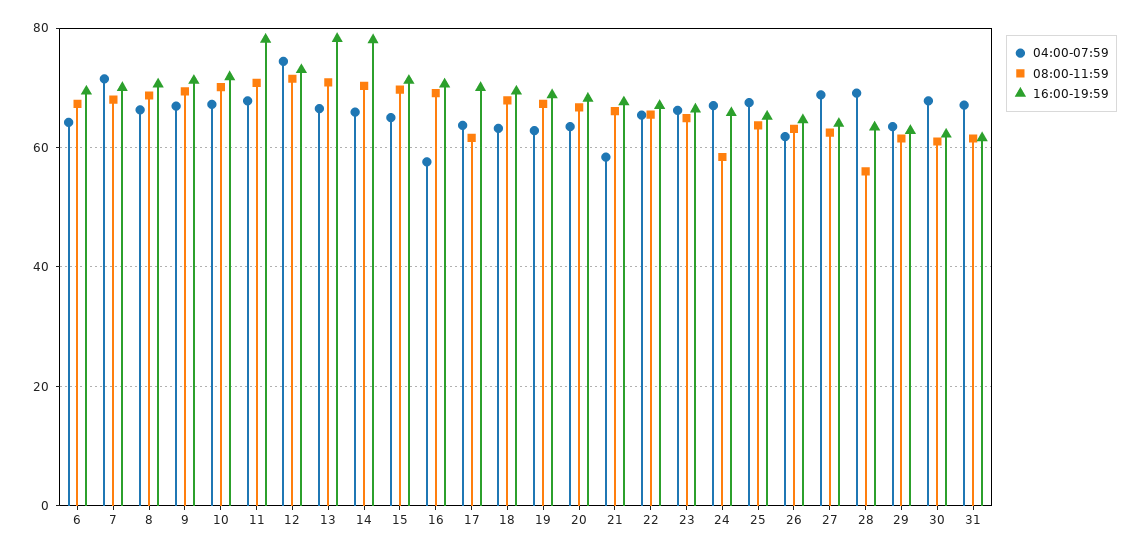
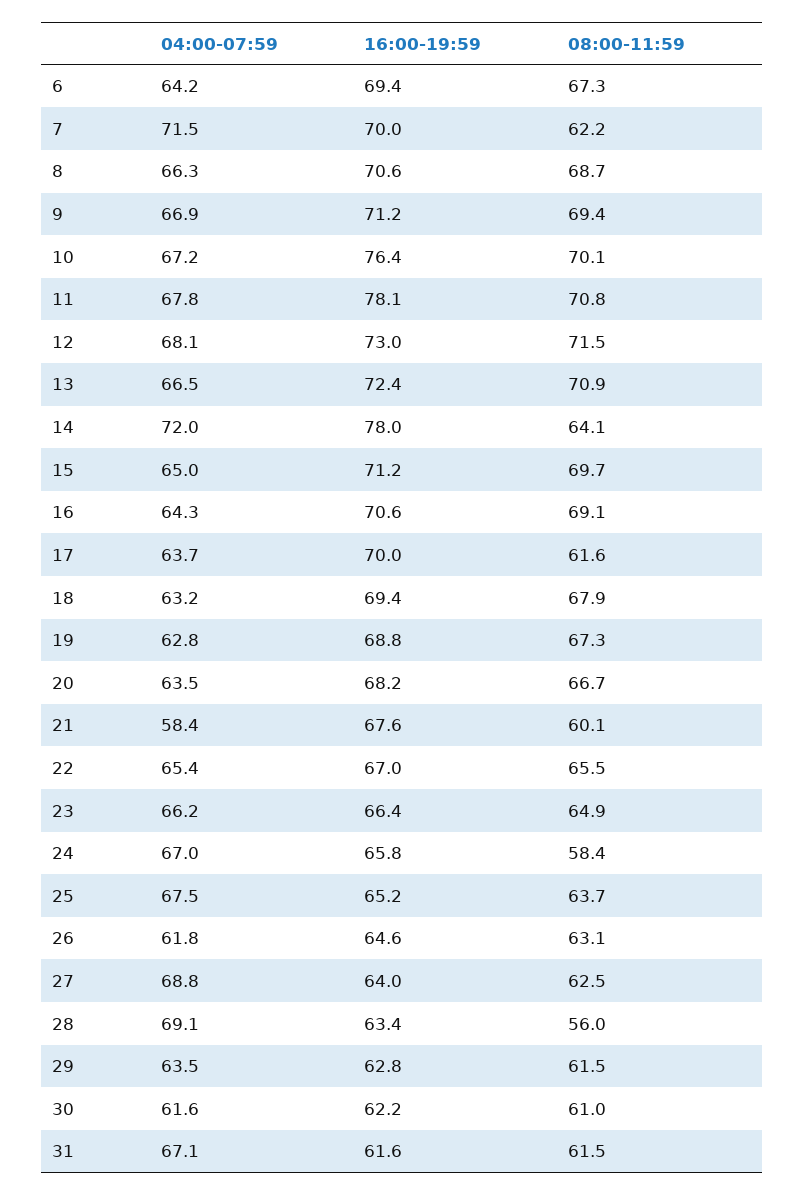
08:00-11:59, 7: 68 -> 62.2
16:00-19:59, 10: 72 -> 76.4
04:00-07:59, 12: 74 -> 68.1
16:00-19:59, 13: 78 -> 72.4
04:00-07:59, 14: 66 -> 72
08:00-11:59, 14: 70 -> 64.1
04:00-07:59, 16: 58 -> 64.3
08:00-11:59, 21: 66 -> 60.1
04:00-07:59, 30: 68 -> 61.6

